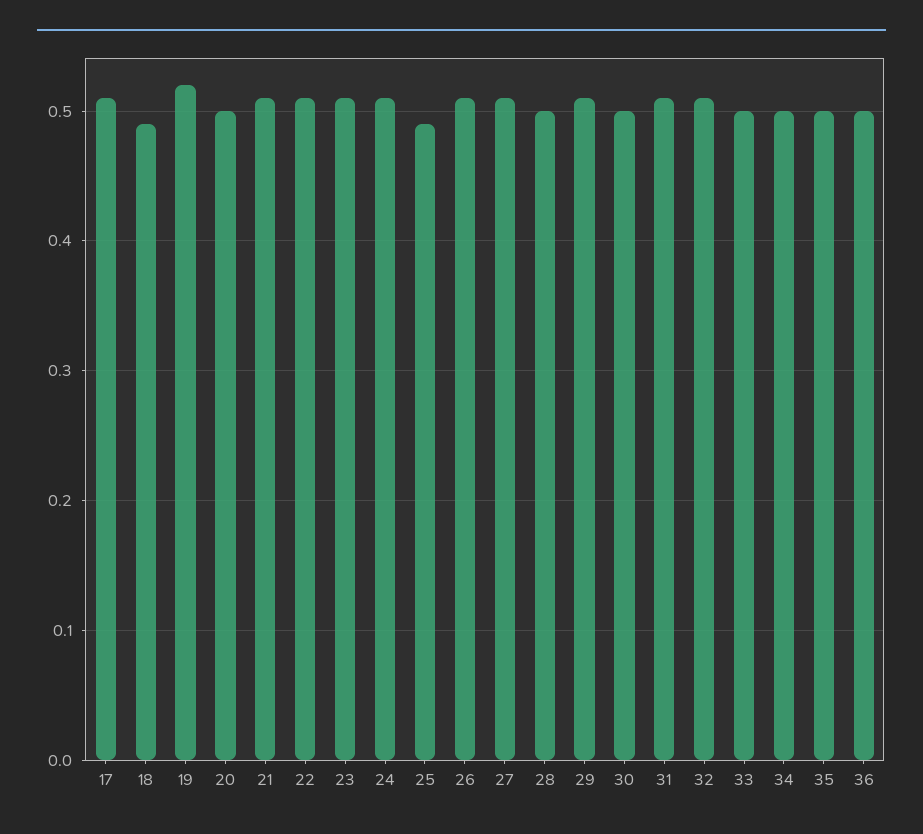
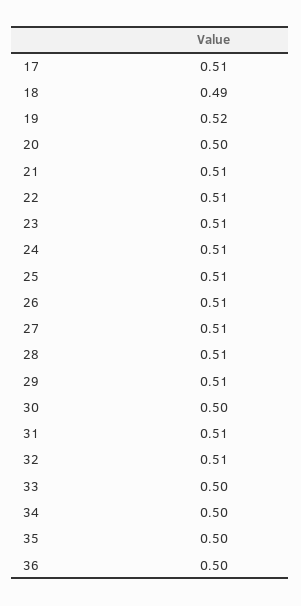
25: 0.49 -> 0.51
28: 0.5 -> 0.51

